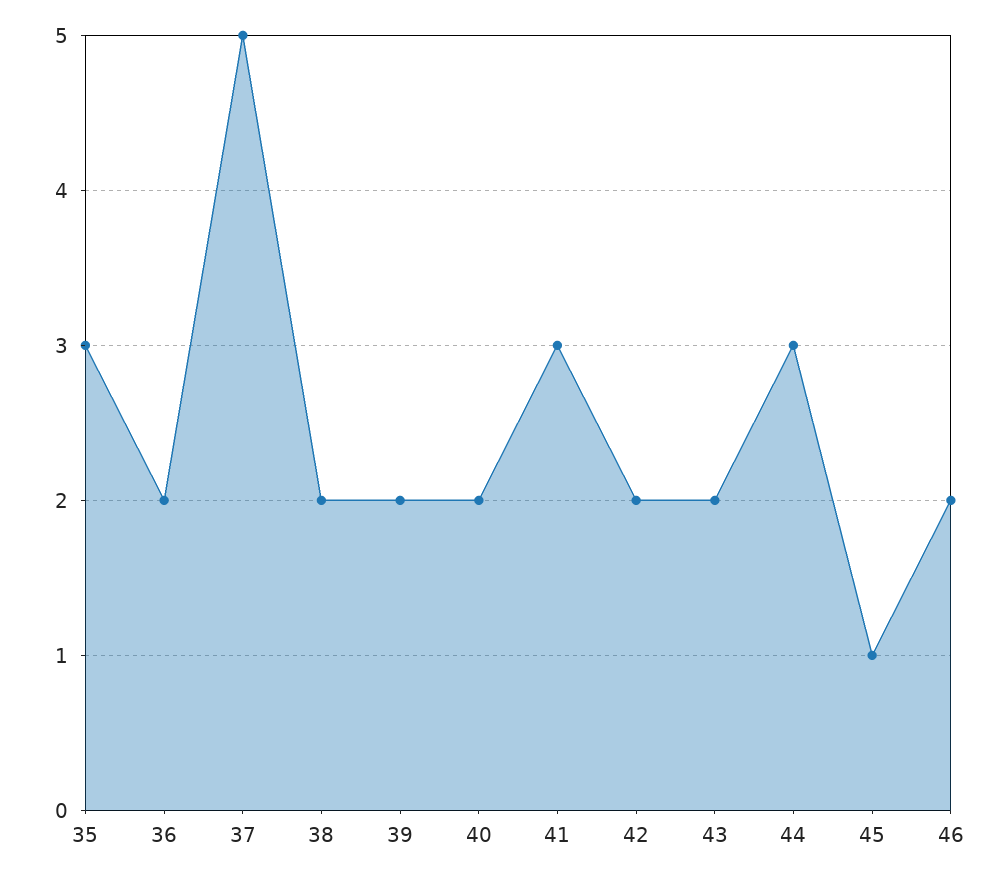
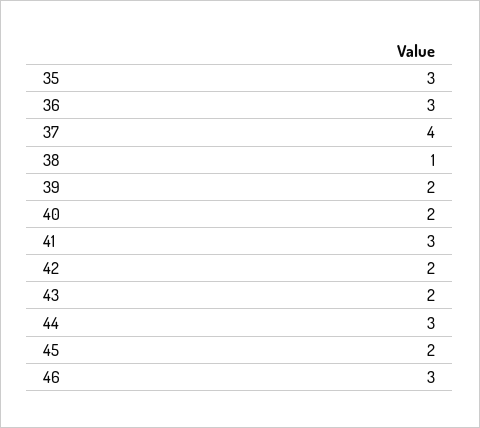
36: 2 -> 3
37: 5 -> 4
38: 2 -> 1
45: 1 -> 2
46: 2 -> 3

